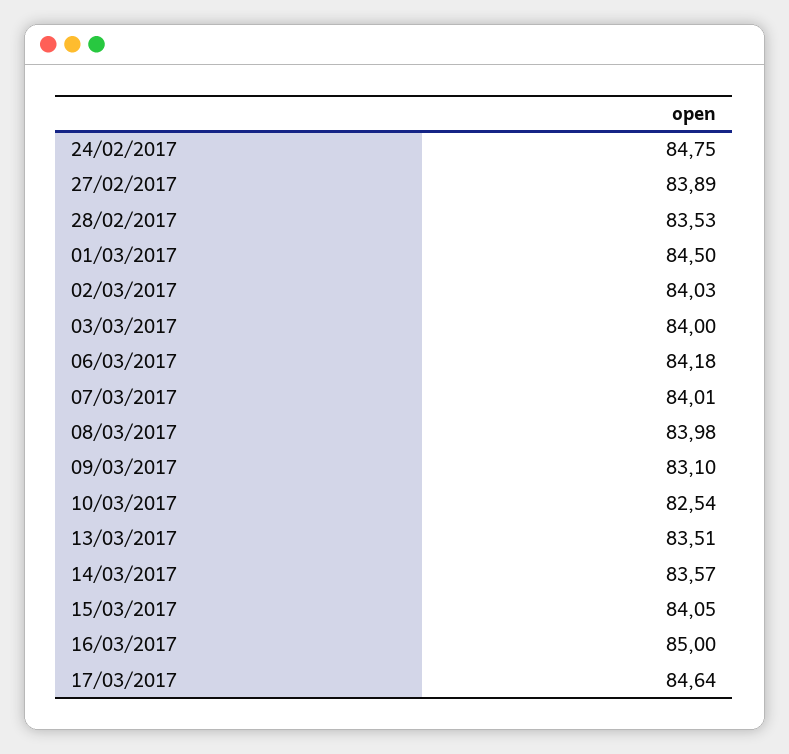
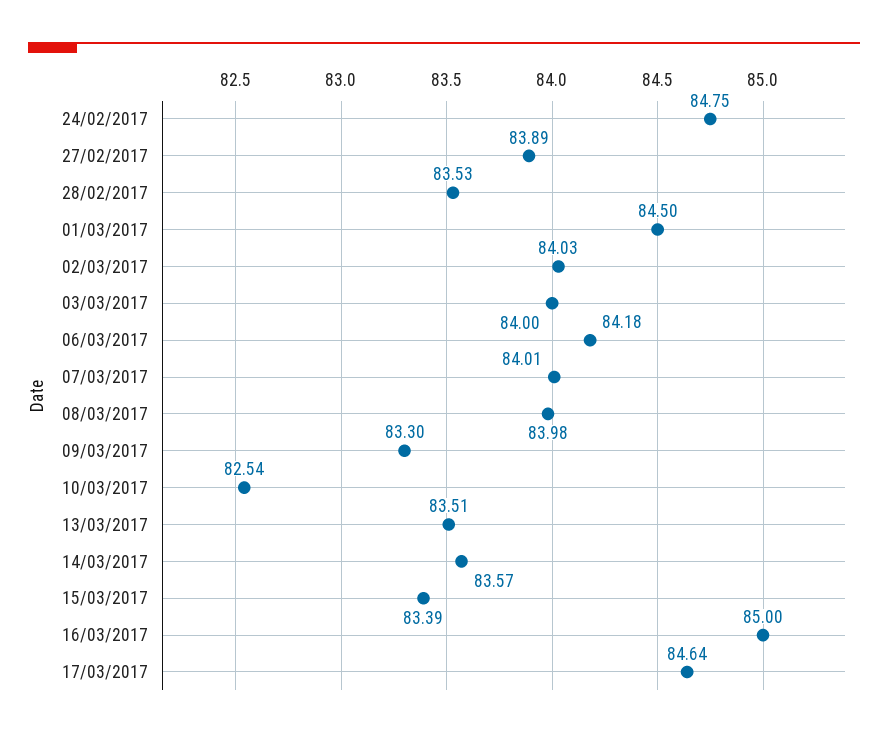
09/03/2017: 83.1 -> 83.3
15/03/2017: 84.05 -> 83.39

